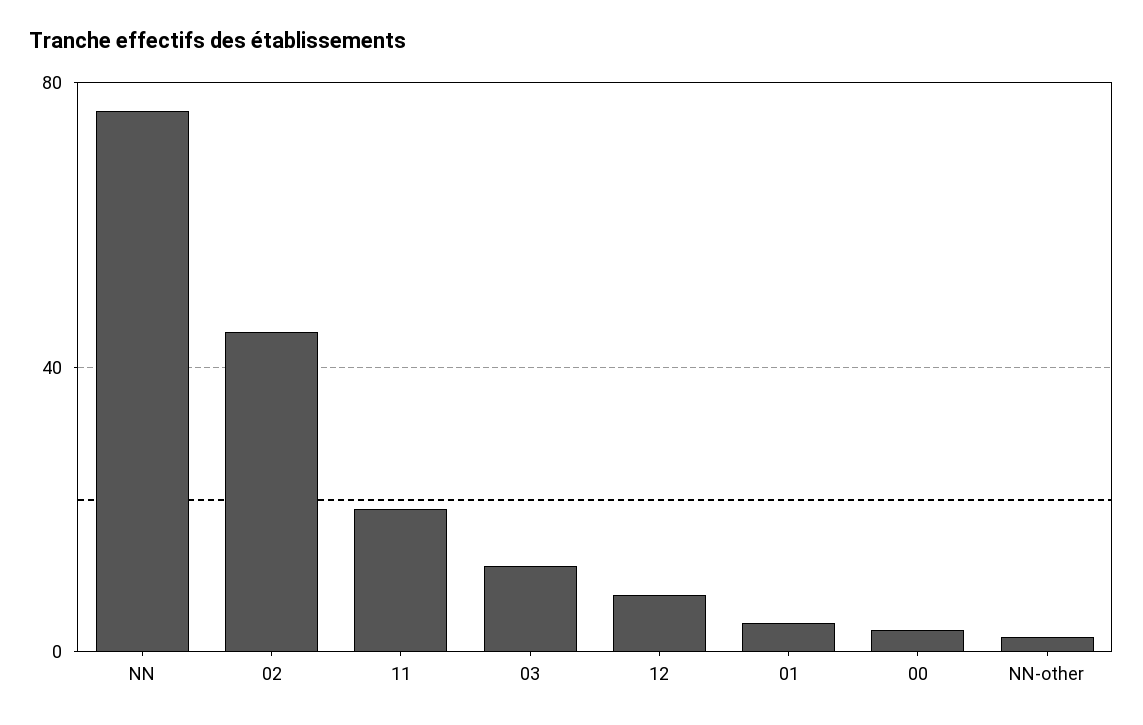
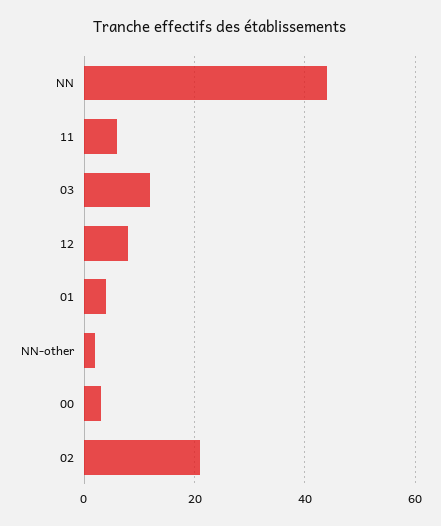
NN: 75 -> 45
02: 45 -> 20
11: 20 -> 5

